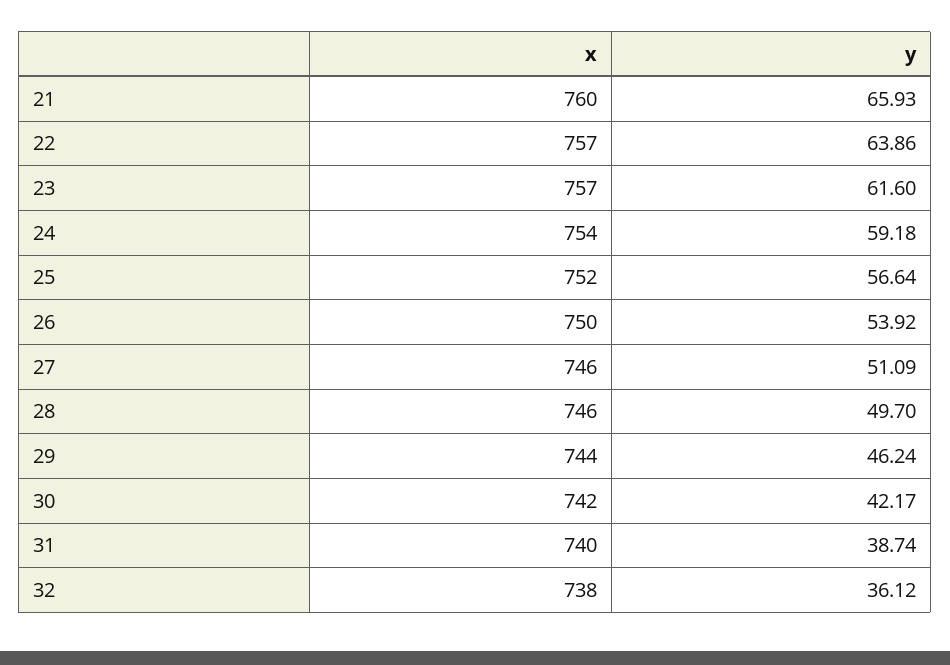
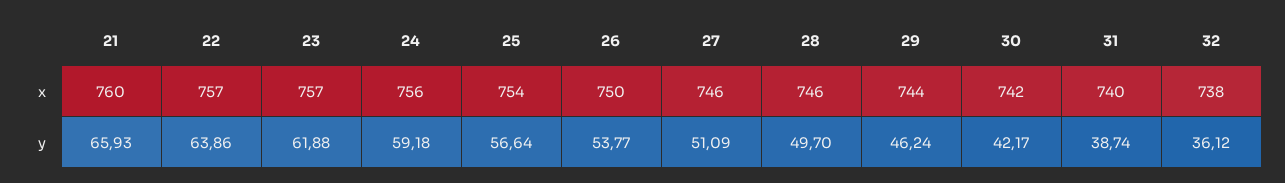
y, 23: 61.6 -> 61.88
x, 24: 754 -> 756
x, 25: 752 -> 754
y, 26: 53.92 -> 53.77

